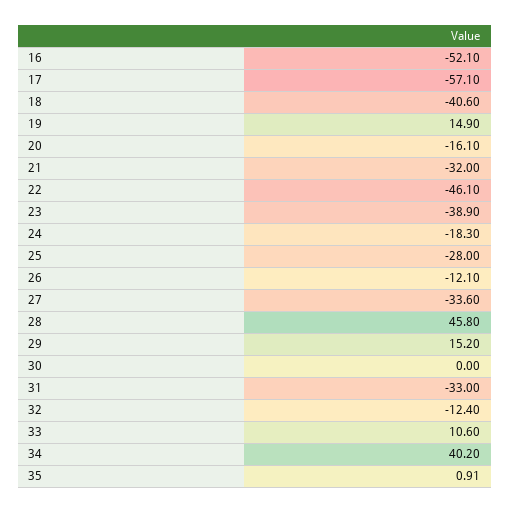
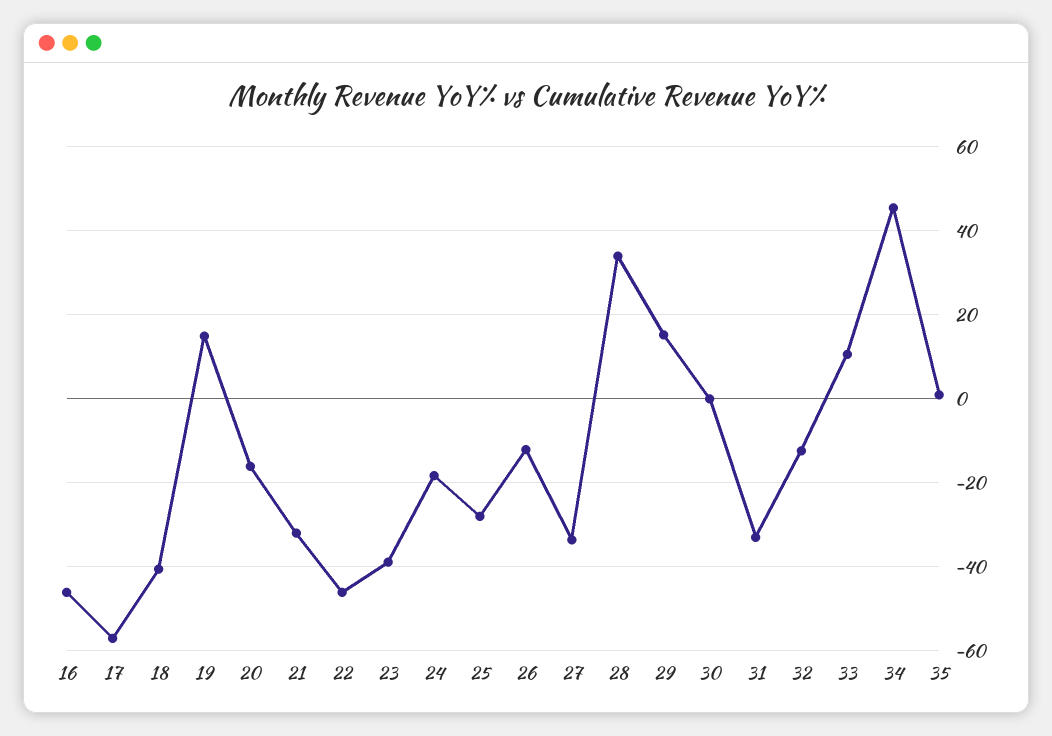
16: -52.1 -> -46
28: 45.8 -> 34
34: 40.2 -> 46

